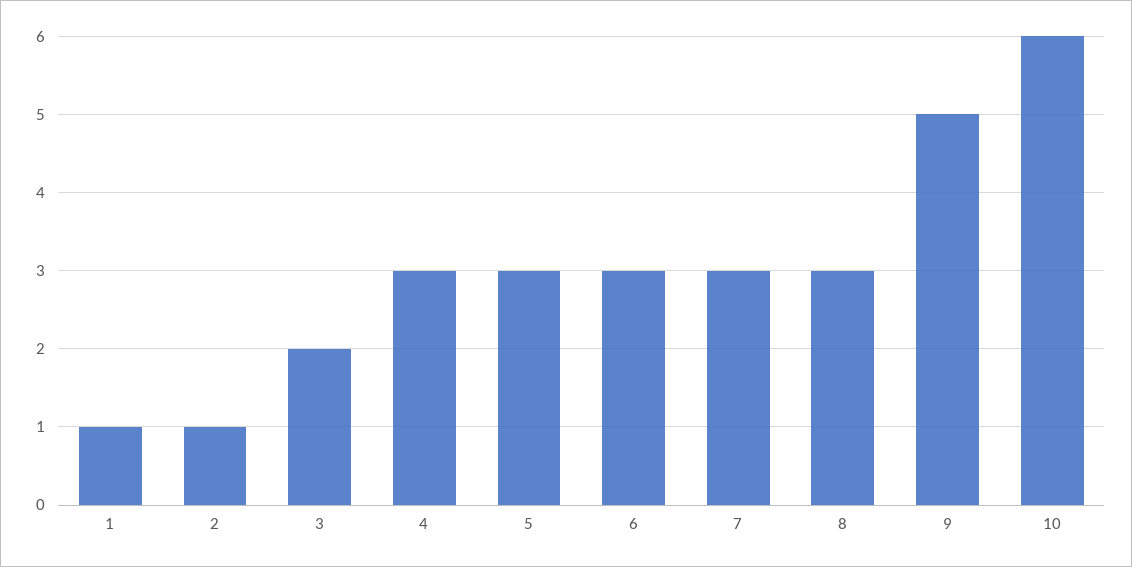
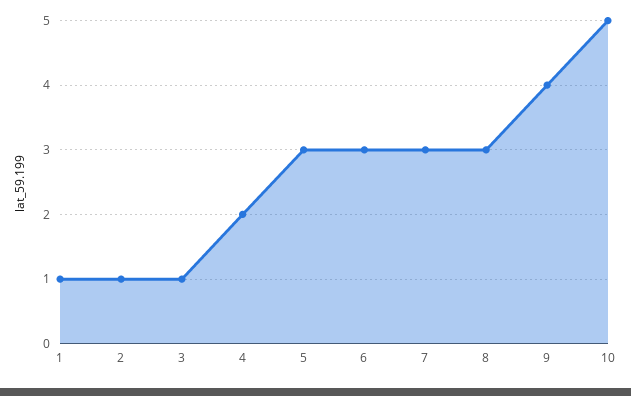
3: 2 -> 1
4: 3 -> 2
9: 5 -> 4
10: 6 -> 5

